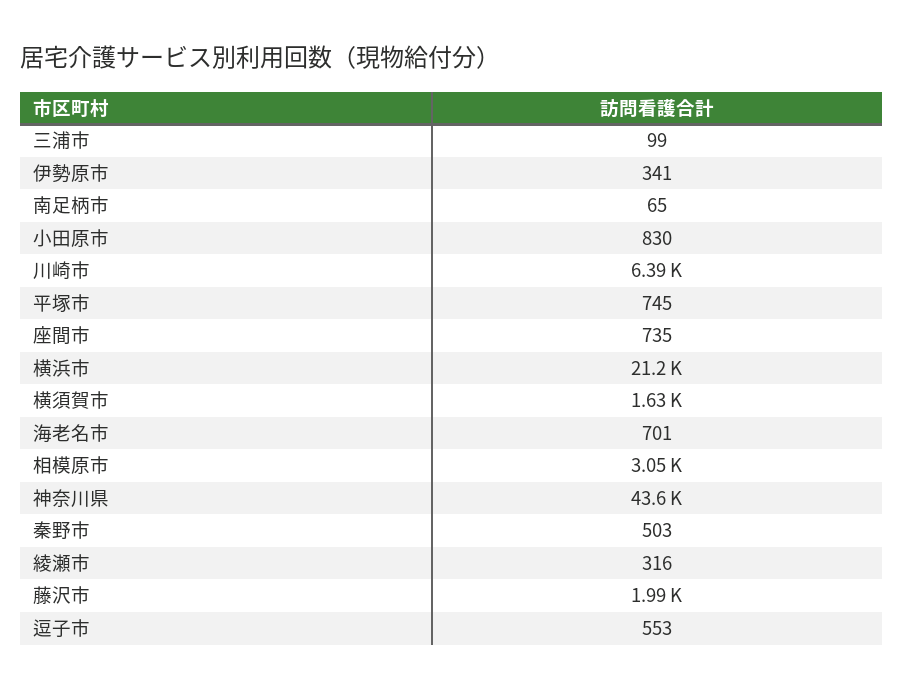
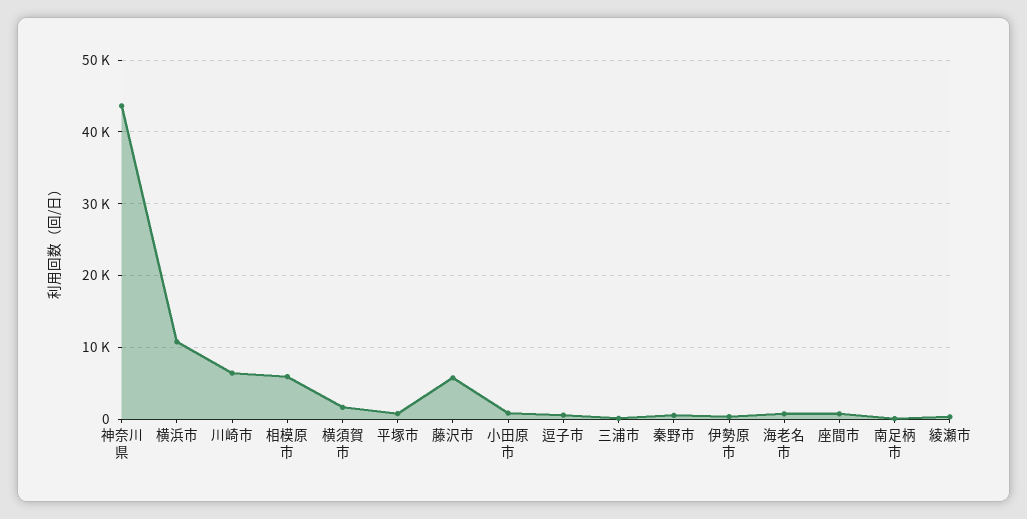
横浜市: 21200 -> 11000
相模原市: 3050 -> 6000
藤沢市: 1990 -> 6000

